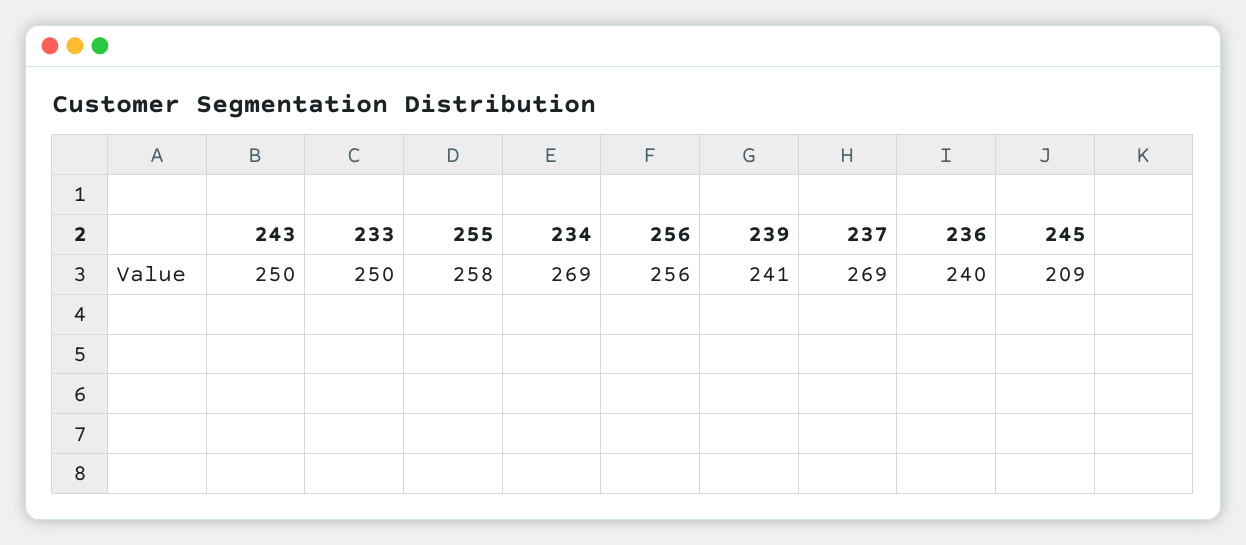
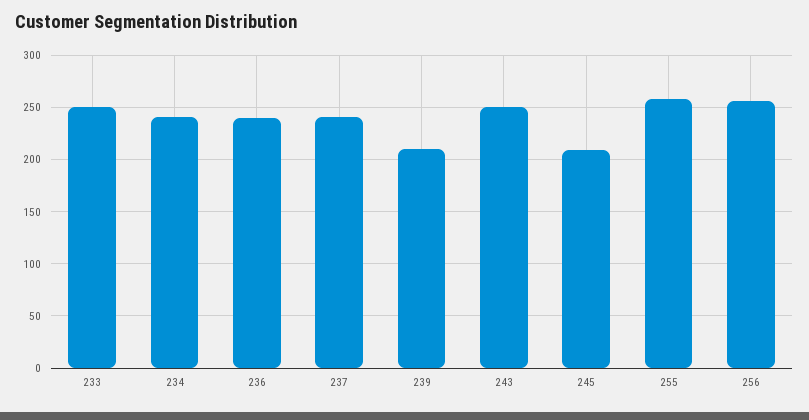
234: 269 -> 240
239: 241 -> 210
237: 269 -> 240

